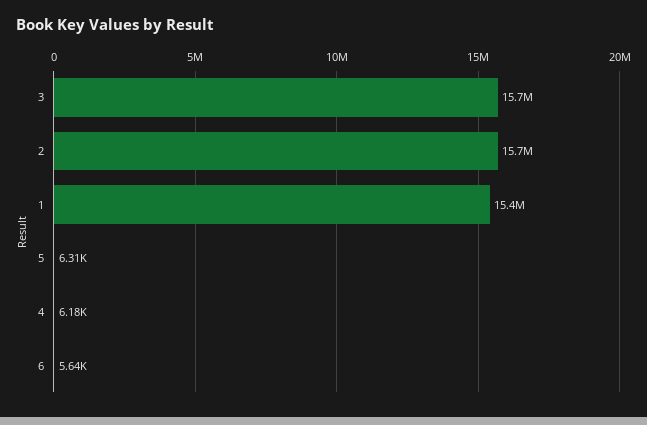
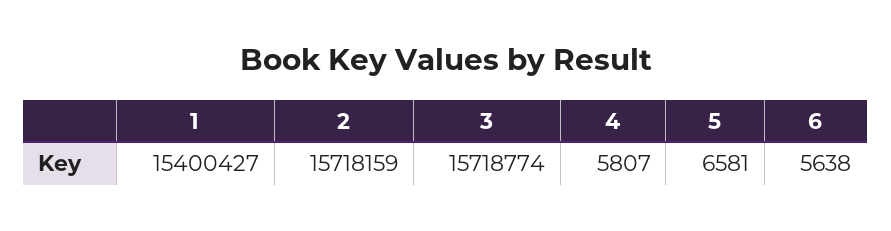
5: 6310 -> 6581
4: 6180 -> 5807

